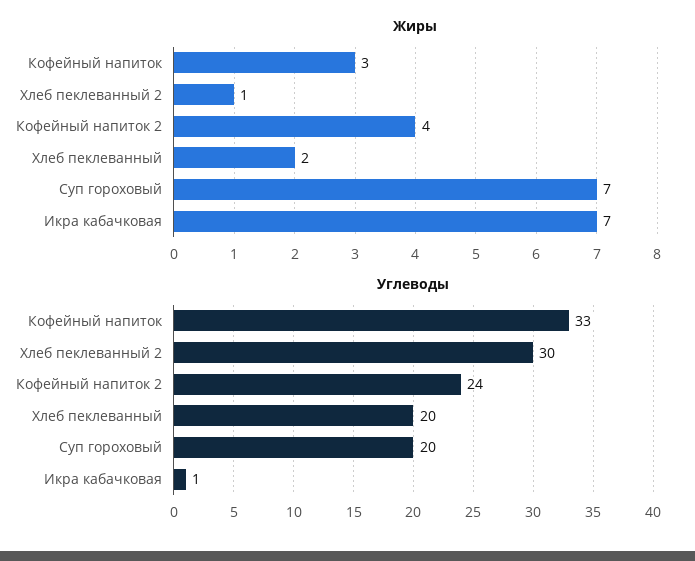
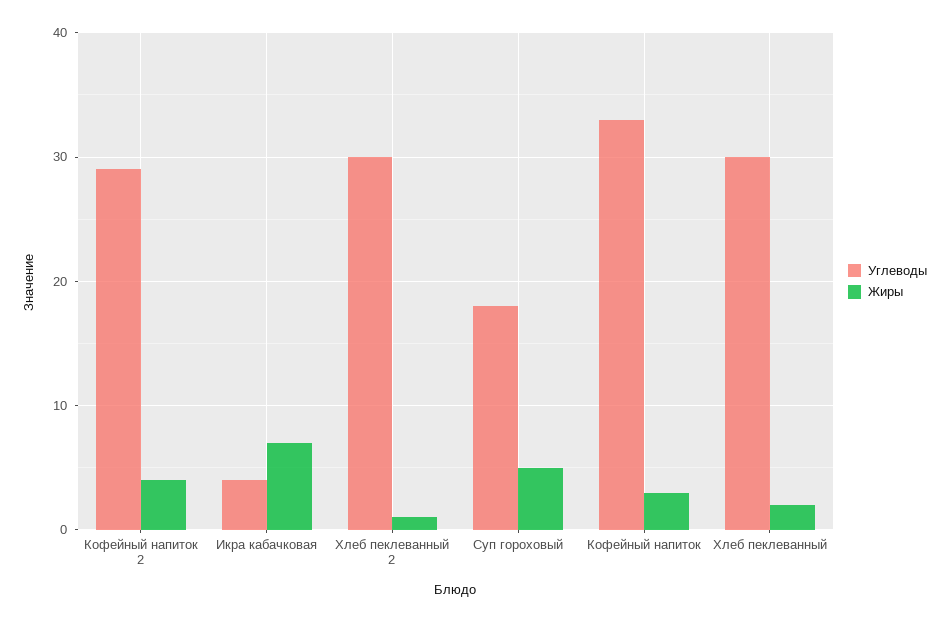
Жиры, Суп гороховый: 7 -> 5
Углеводы, Кофейный напиток 2: 24 -> 29
Углеводы, Хлеб пеклеванный: 20 -> 30
Углеводы, Суп гороховый: 20 -> 18
Углеводы, Икра кабачковая: 1 -> 4

